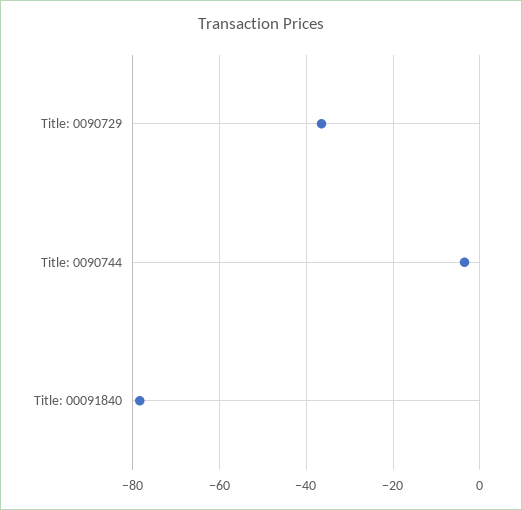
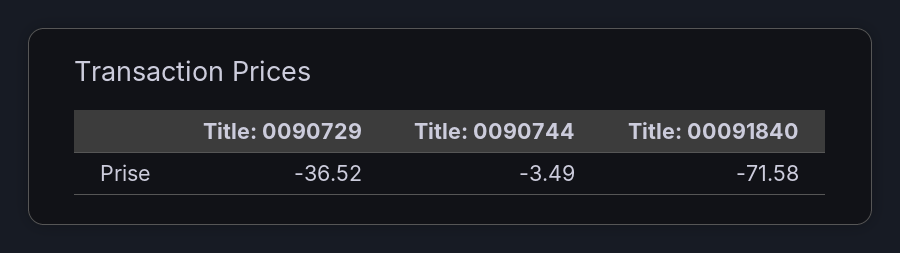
Title: 00091840: -78 -> -71.58

